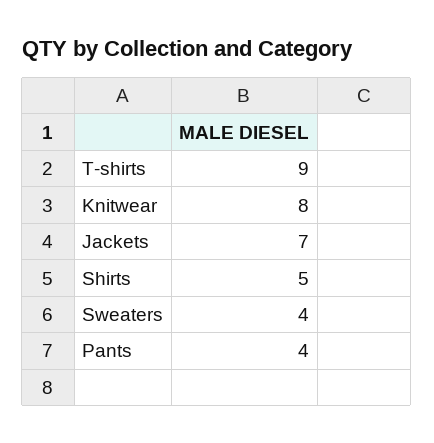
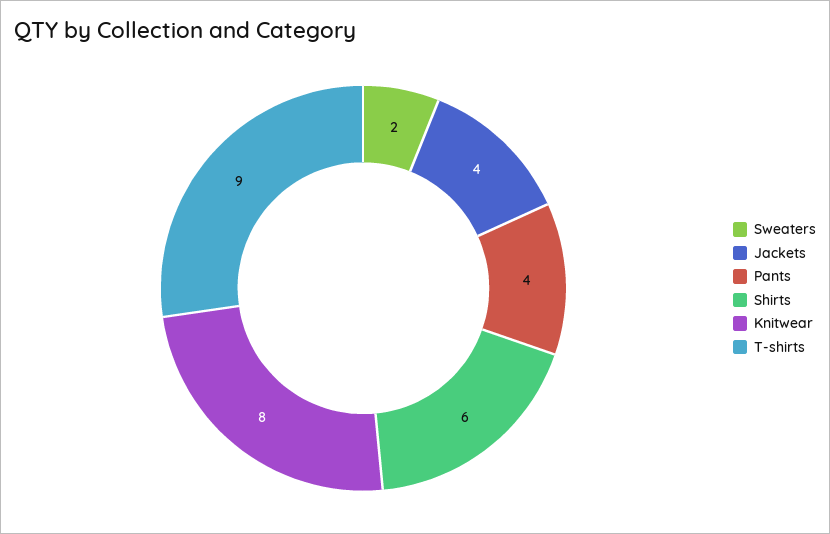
Jackets: 7 -> 4
Shirts: 5 -> 6
Sweaters: 4 -> 2

